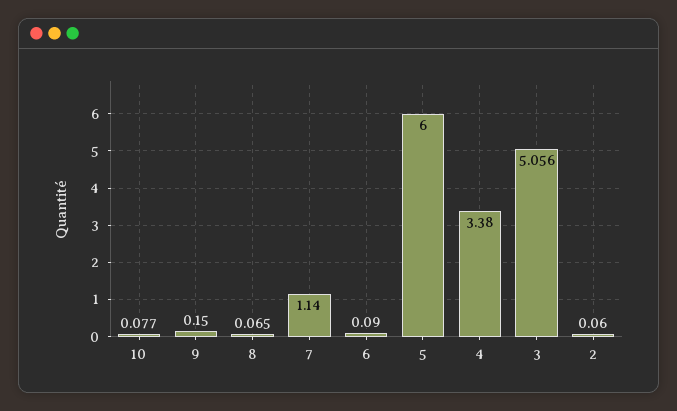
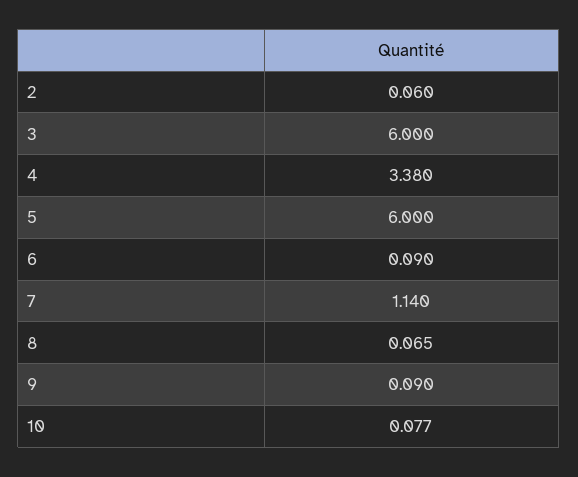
9: 0.15 -> 0.09
3: 5.056 -> 6

